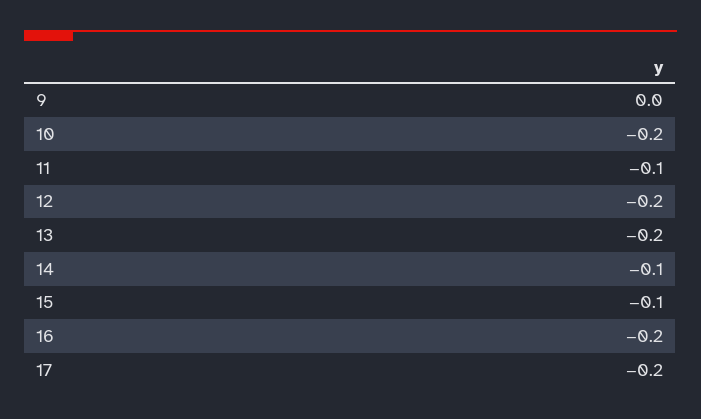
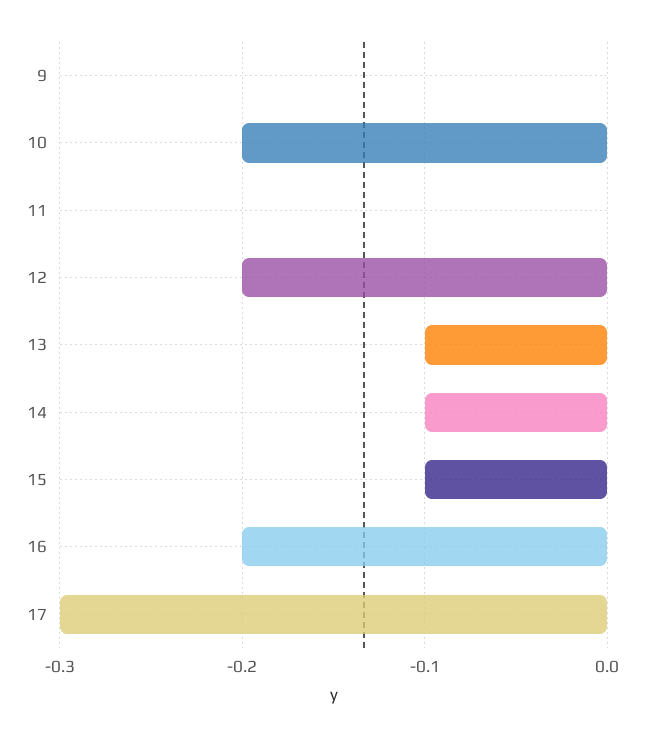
11: -0.1 -> 0
13: -0.2 -> -0.1
17: -0.2 -> -0.3

